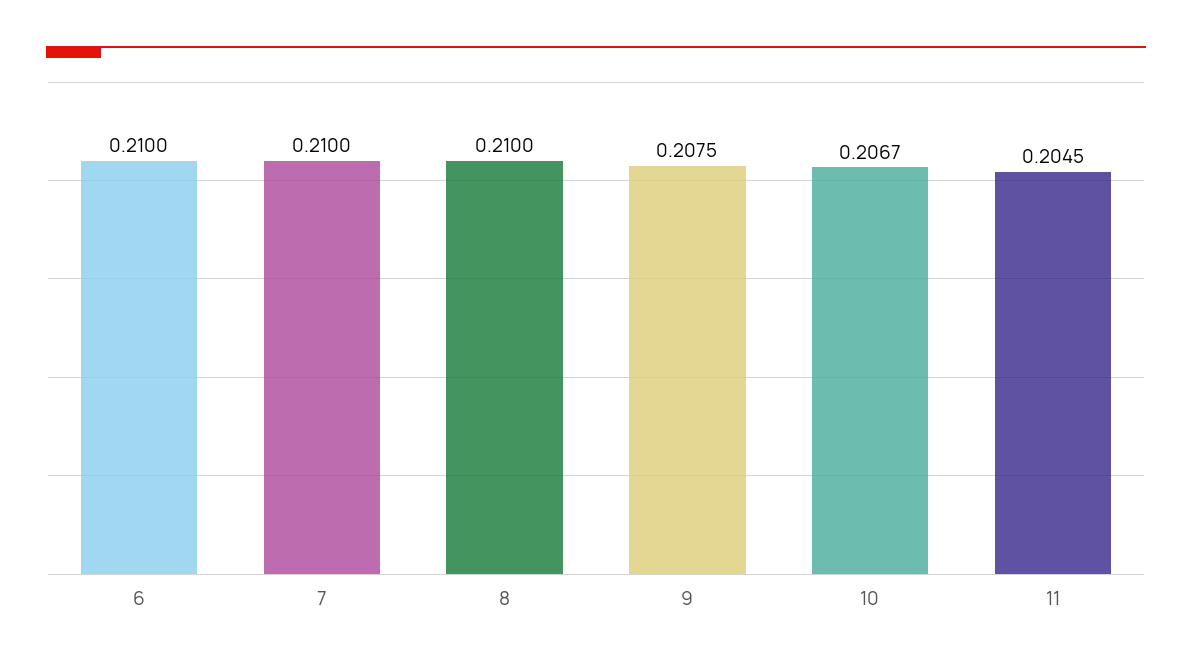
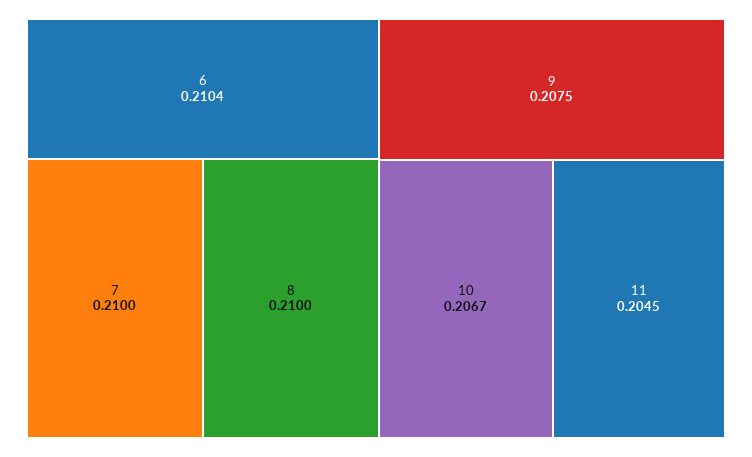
6: 0.21 -> 0.2104

